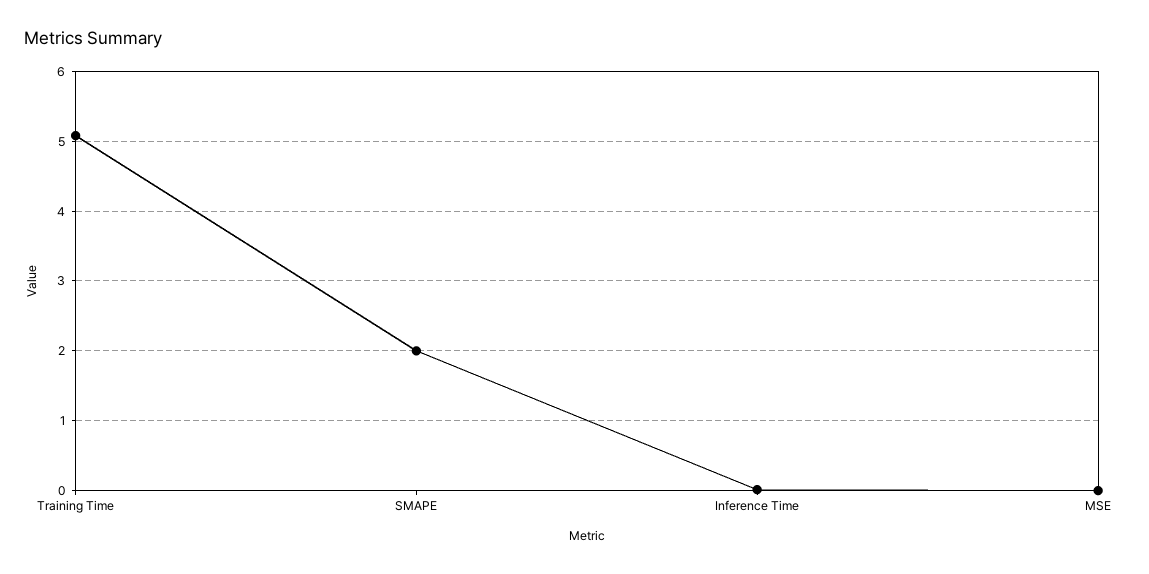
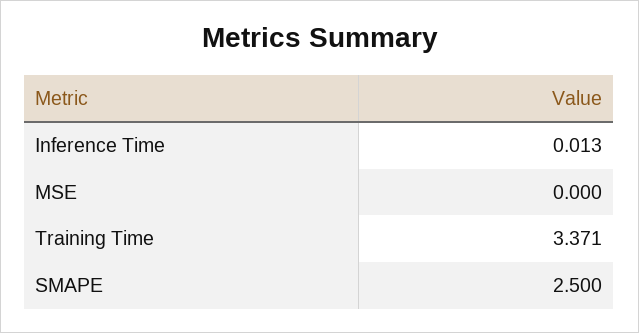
Training Time: 5.1 -> 3.371
SMAPE: 2 -> 2.5

